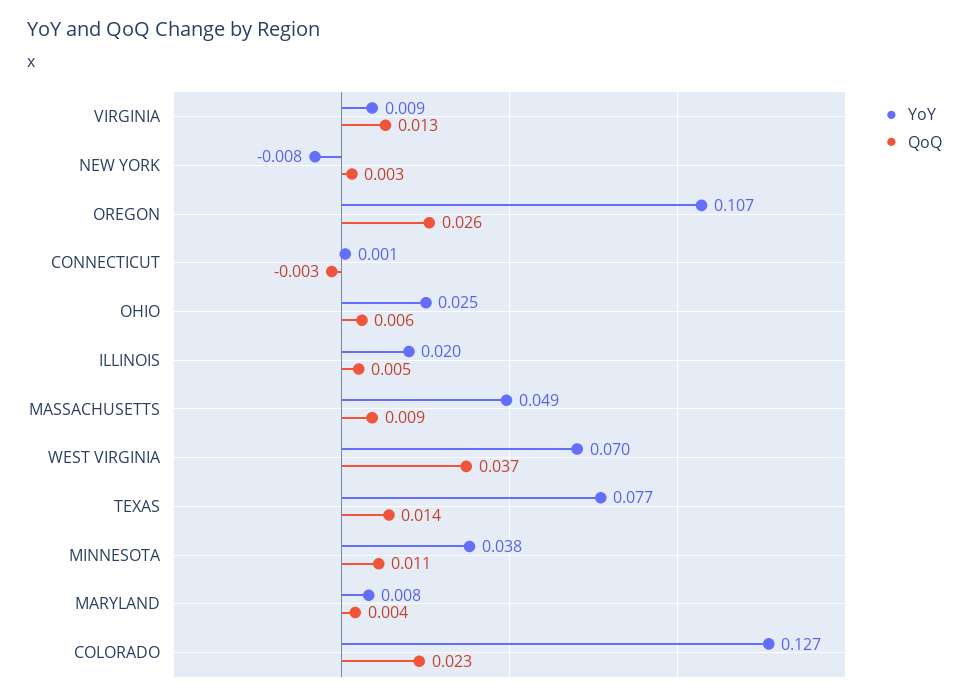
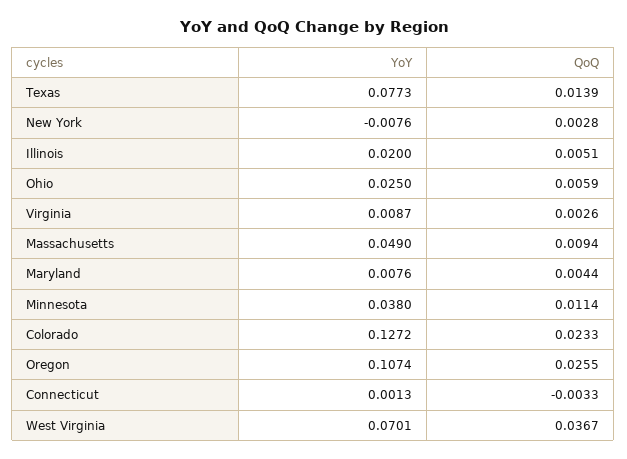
QoQ, VIRGINIA: 0.013 -> 0.0026

